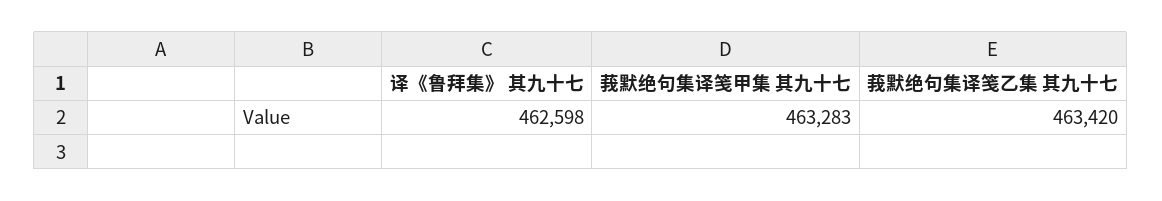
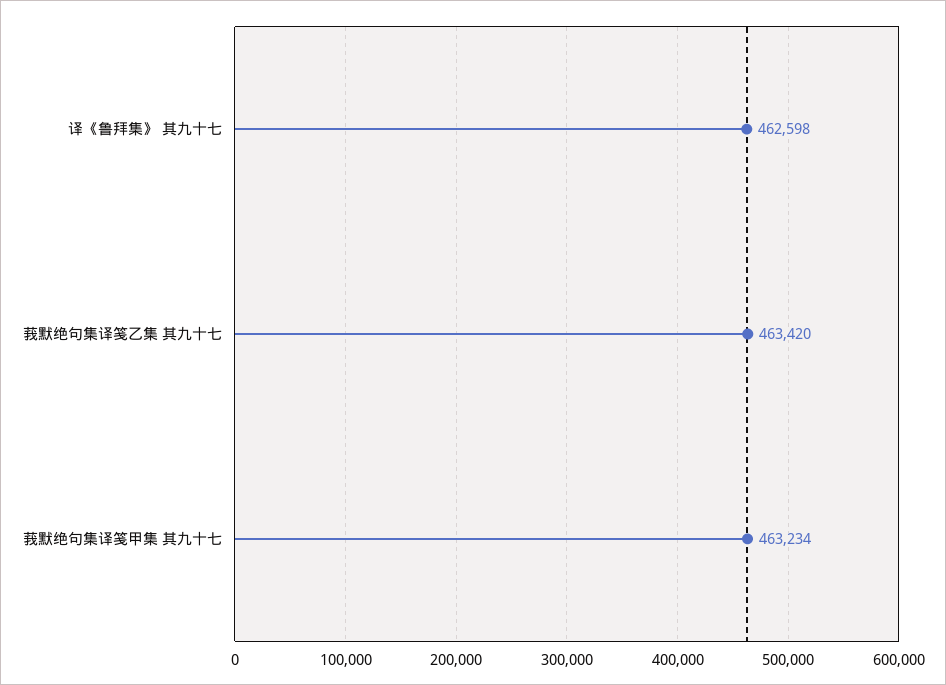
莪默绝句集译笺甲集 其九十七: 463283 -> 463234

